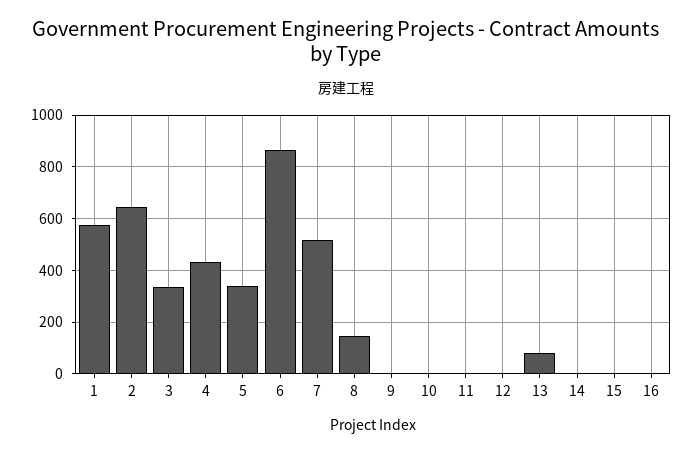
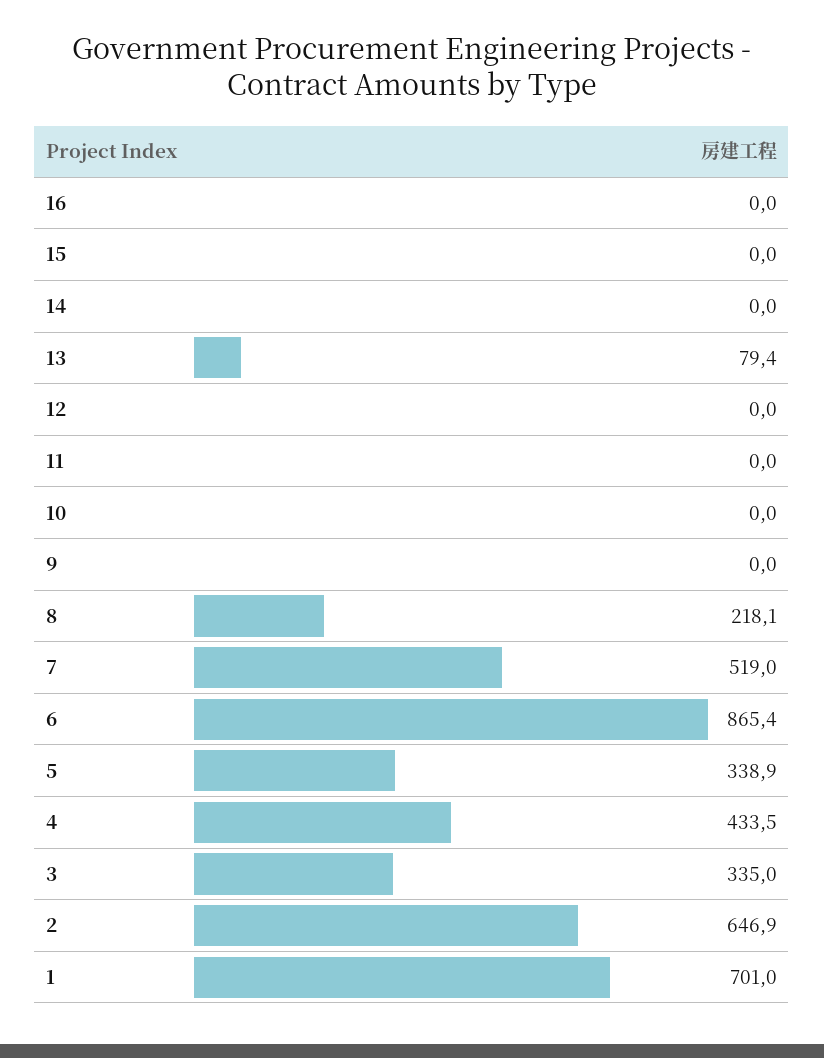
1: 575 -> 701
8: 150 -> 218.1

